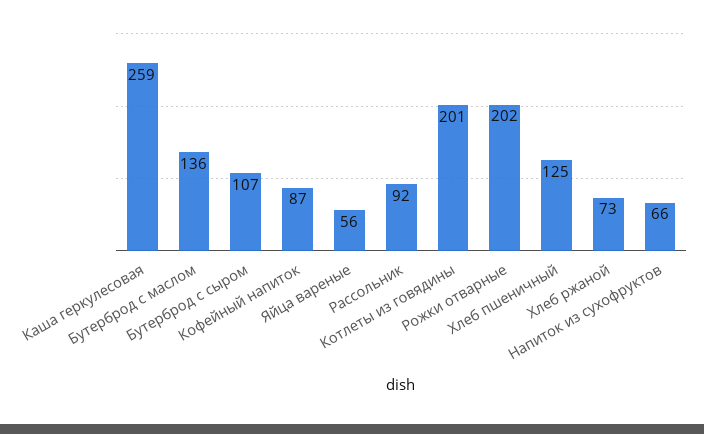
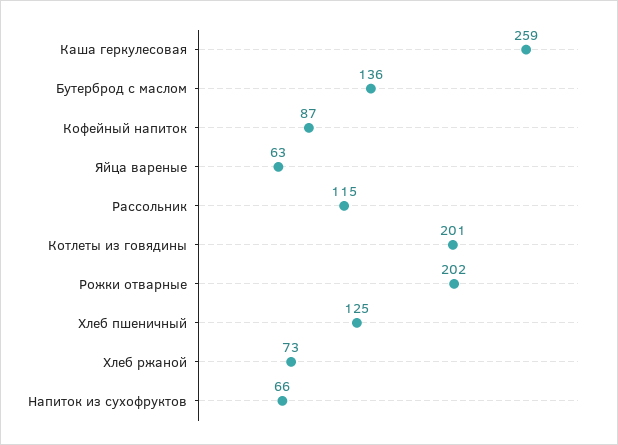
Бутерброд с сыром: 107 -> none
Яйца вареные: 56 -> 63
Рассольник: 92 -> 115

